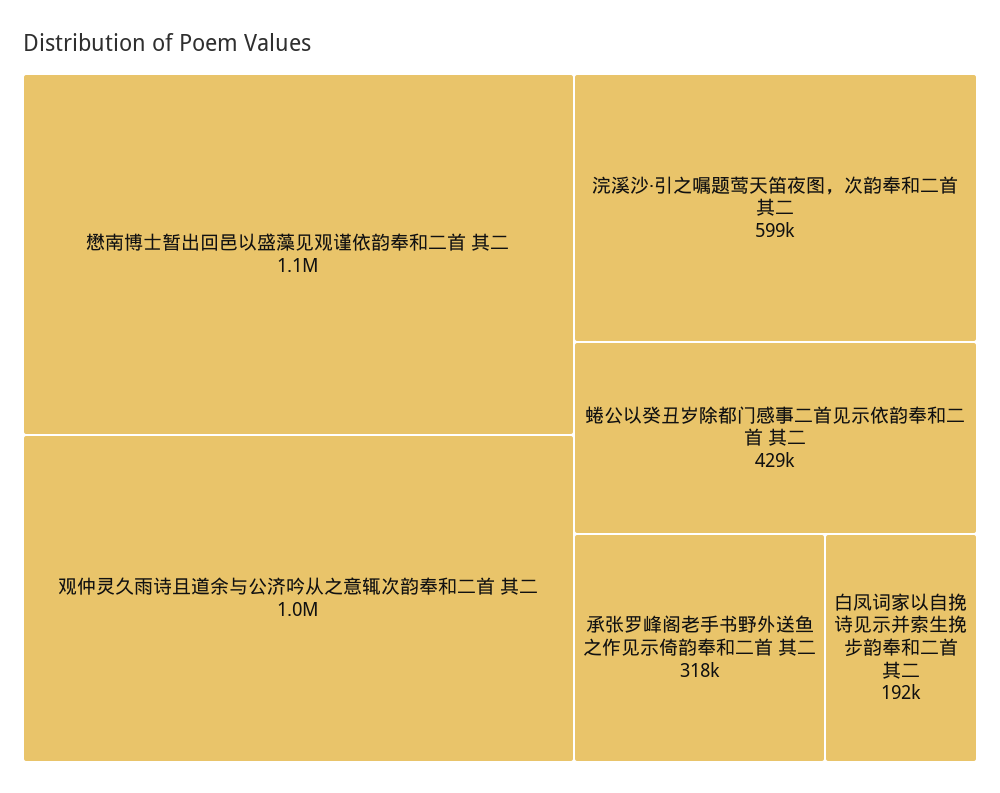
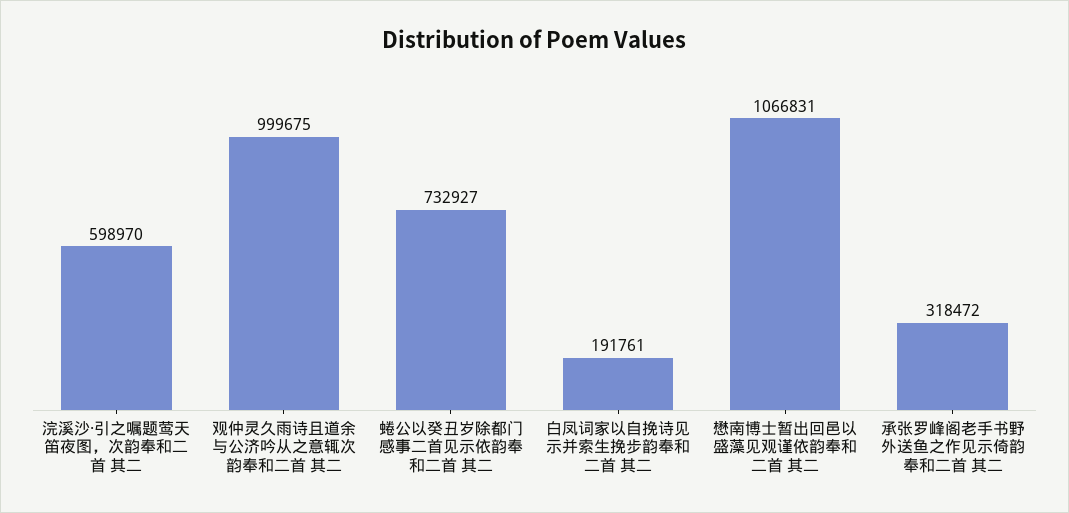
蜷公以癸丑岁除都门感事二首见示依韵奉和二首 其二: 429000 -> 732927

